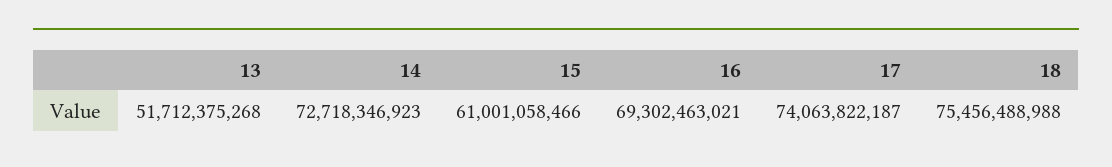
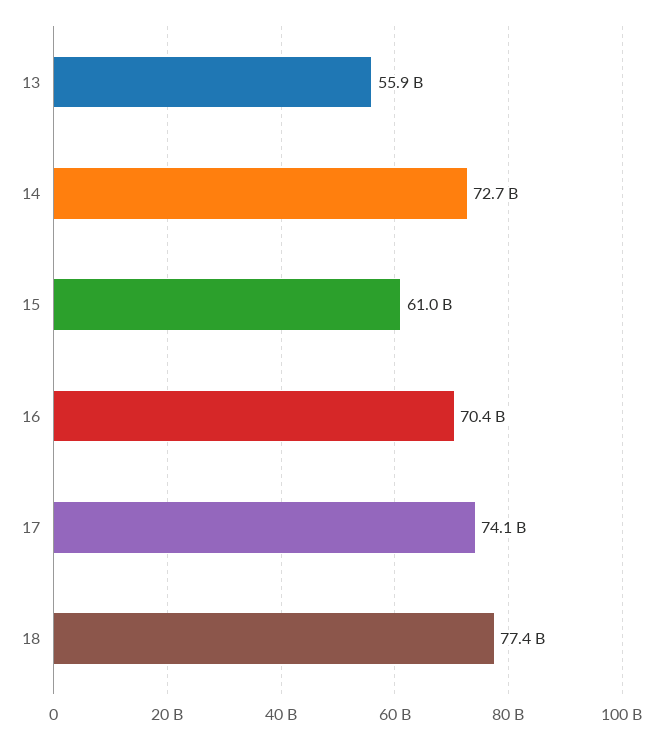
13: 51712375268 -> 55900000000
16: 69302463021 -> 70400000000
18: 75456488988 -> 77400000000

